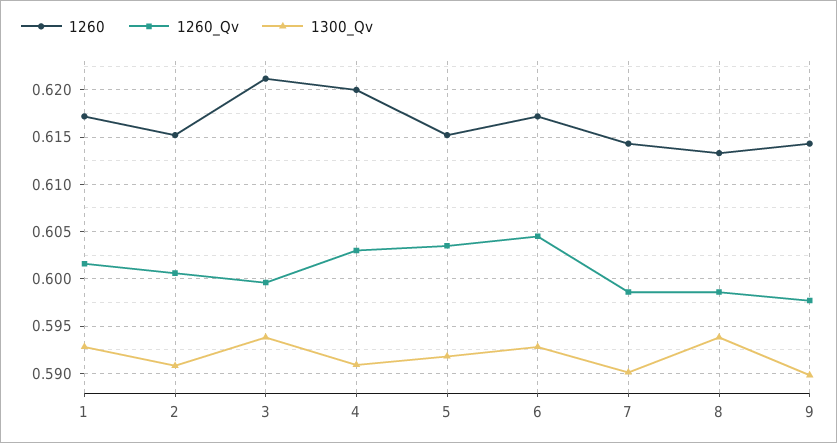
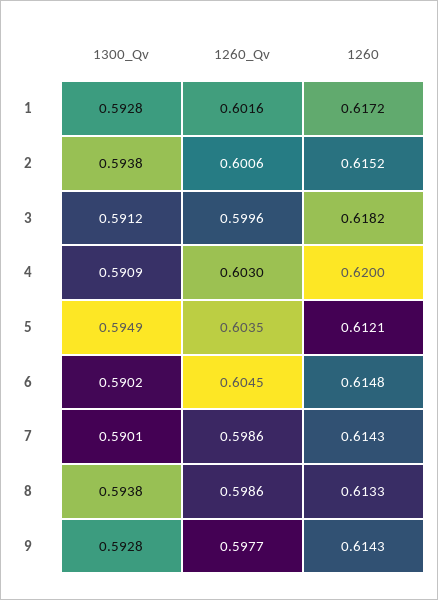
1300_Qv, 2: 0.591 -> 0.5938
1260, 3: 0.621 -> 0.6182
1300_Qv, 3: 0.594 -> 0.5912
1260, 5: 0.615 -> 0.6121
1300_Qv, 5: 0.592 -> 0.5949
1260, 6: 0.617 -> 0.6148
1300_Qv, 6: 0.593 -> 0.5902
1300_Qv, 9: 0.59 -> 0.5928

